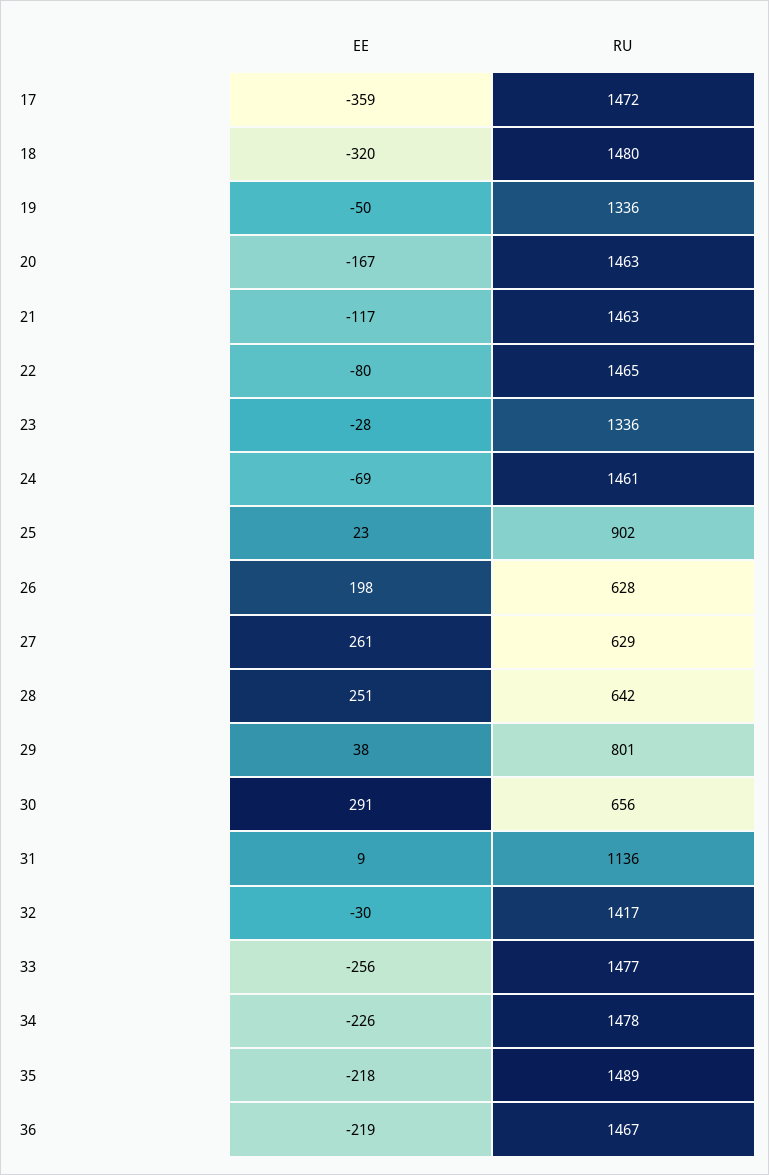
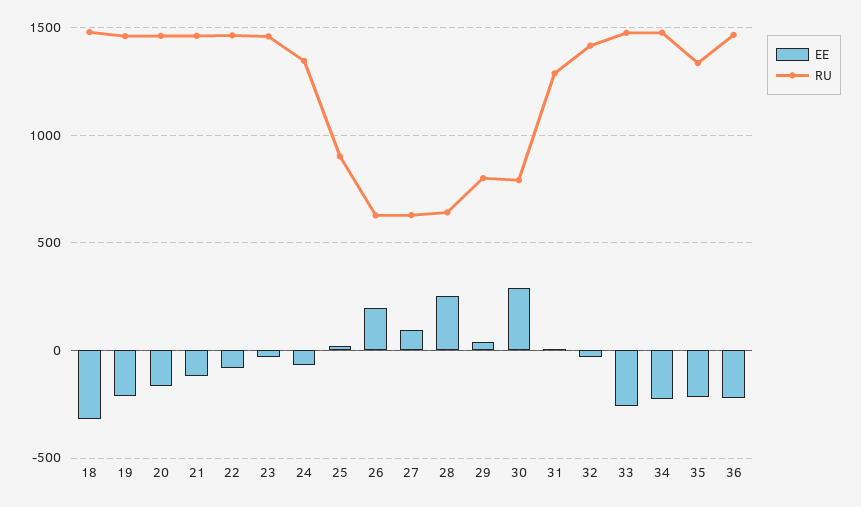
EE, 17: -359 -> none
RU, 17: 1472 -> none
EE, 19: -50 -> -200
RU, 19: 1336 -> 1450
RU, 23: 1336 -> 1450
RU, 24: 1461 -> 1350
EE, 27: 261 -> 100
RU, 30: 656 -> 800
RU, 31: 1136 -> 1300
RU, 35: 1489 -> 1350

